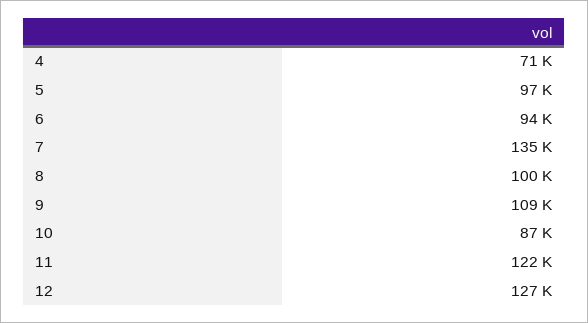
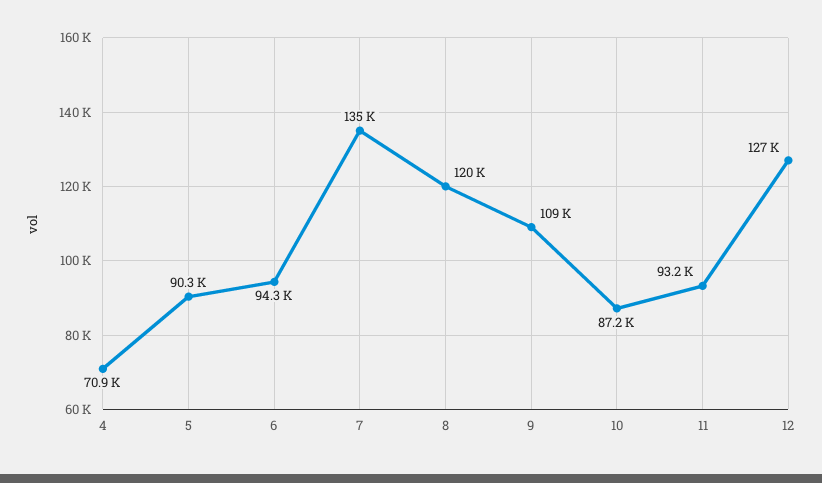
5: 97000 -> 90300
8: 100000 -> 120000
11: 122000 -> 93200

